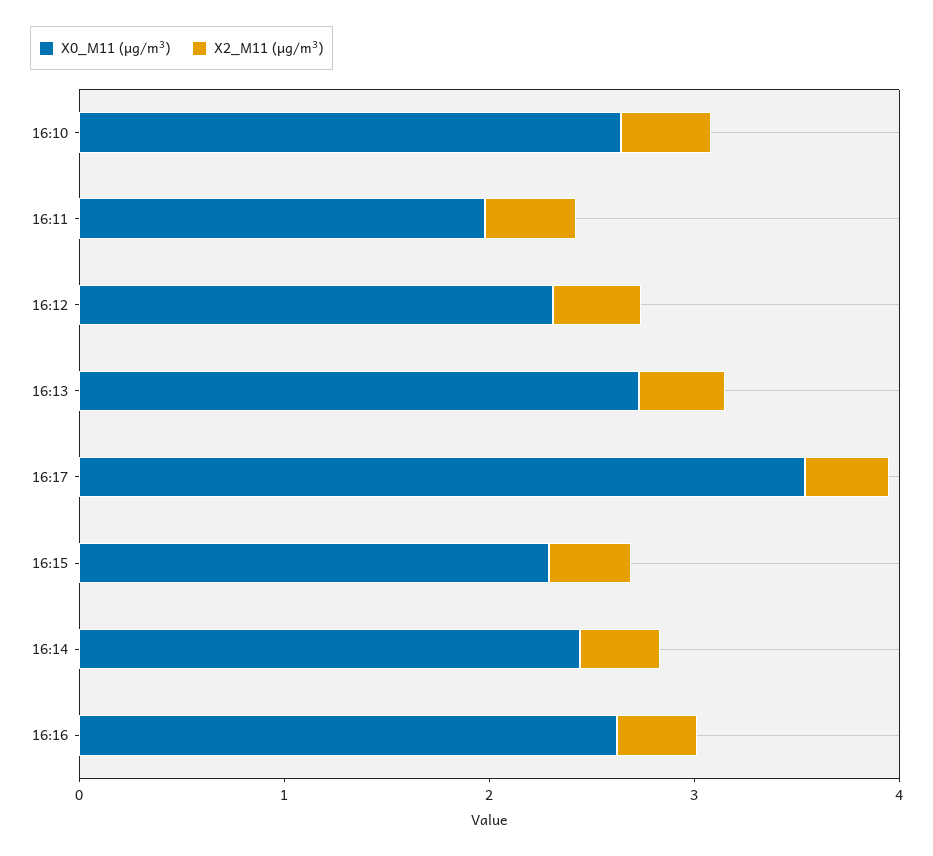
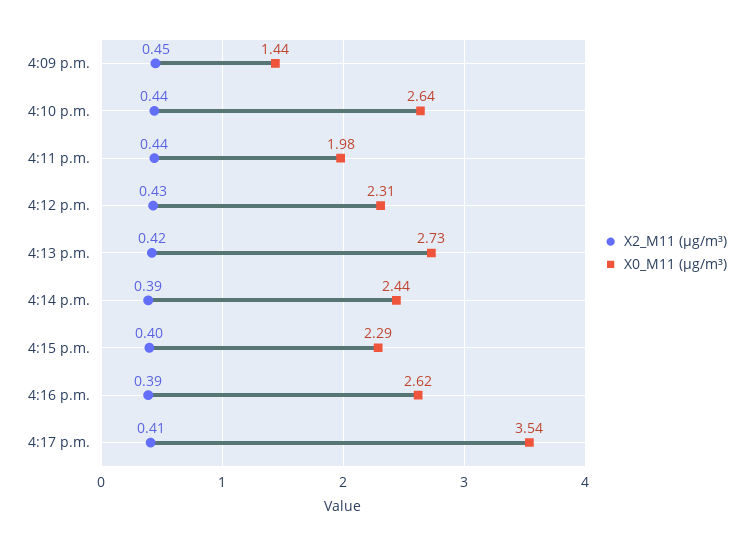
X2_M11 (μg/m³), 4:09 p.m.: none -> 0.45
X0_M11 (μg/m³), 4:09 p.m.: none -> 1.44

